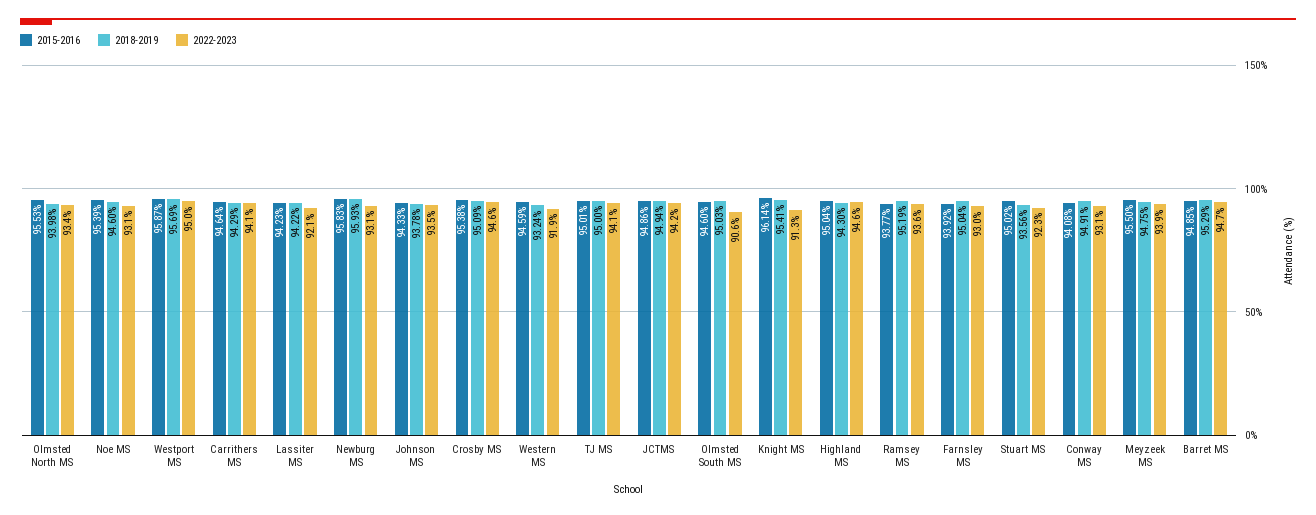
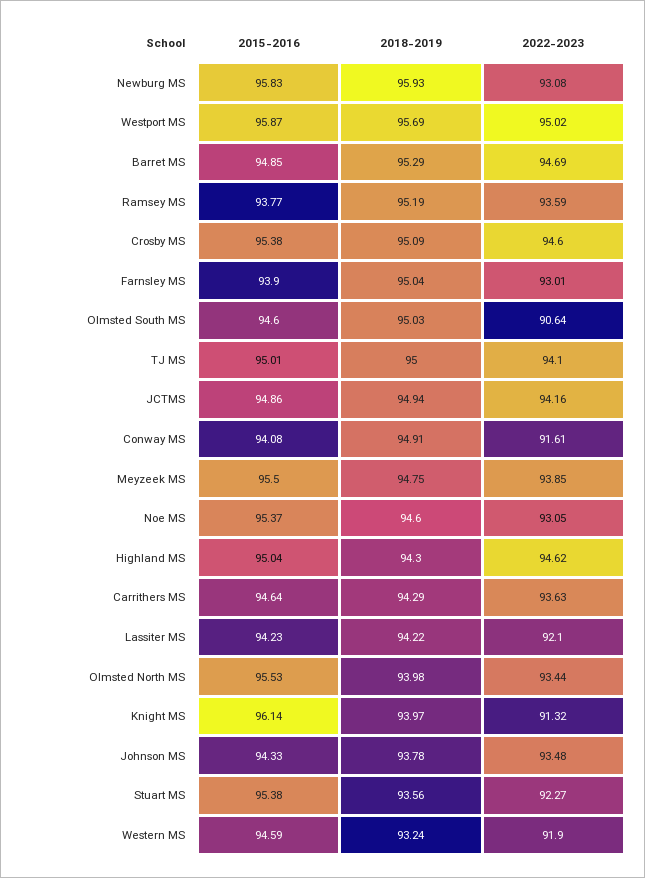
2015-2016, Noe MS: 95.39 -> 95.37
2022-2023, Carrithers MS: 94.1 -> 93.63
2018-2019, Knight MS: 95.41 -> 93.97
2015-2016, Farnsley MS: 93.92 -> 93.9
2015-2016, Stuart MS: 95.02 -> 95.38
2022-2023, Conway MS: 93.1 -> 91.61

